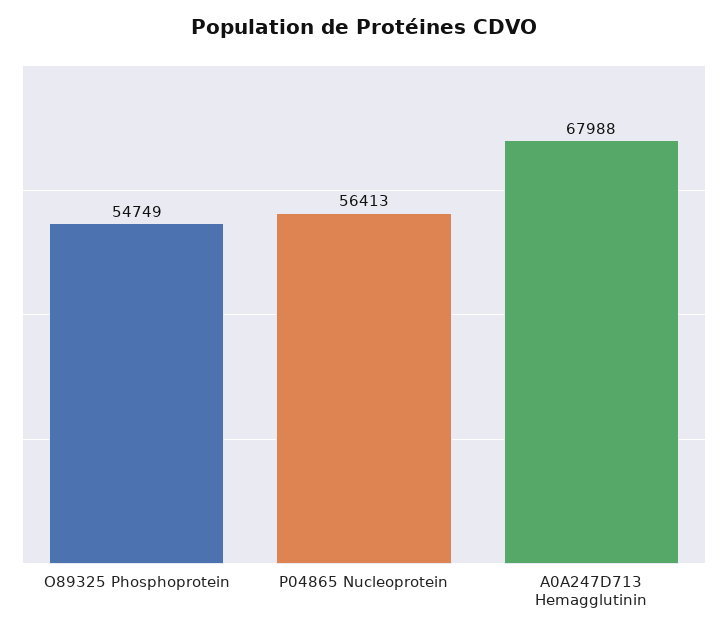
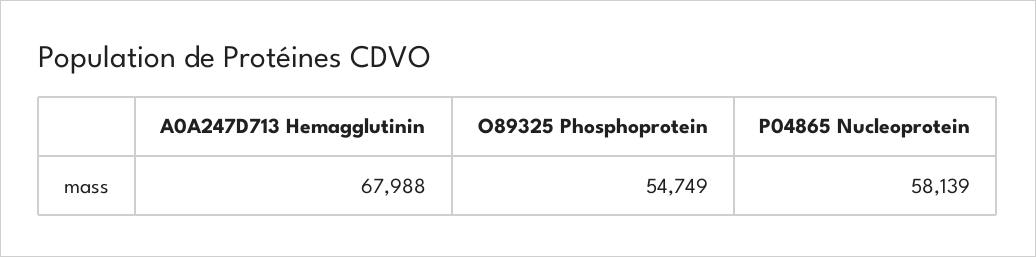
P04865 Nucleoprotein: 56413 -> 58139

